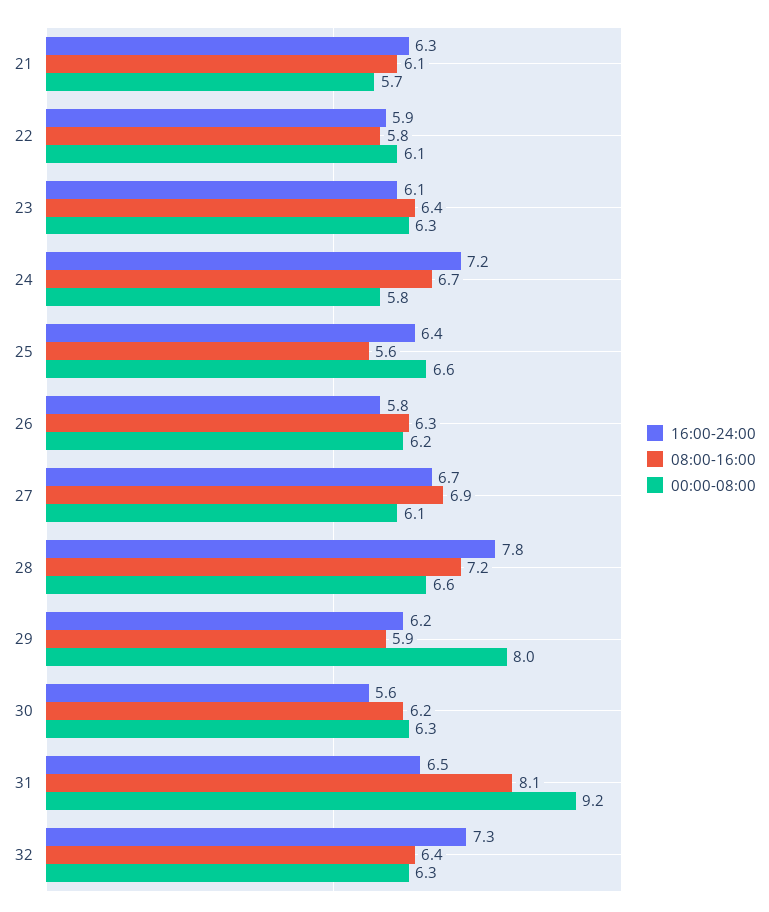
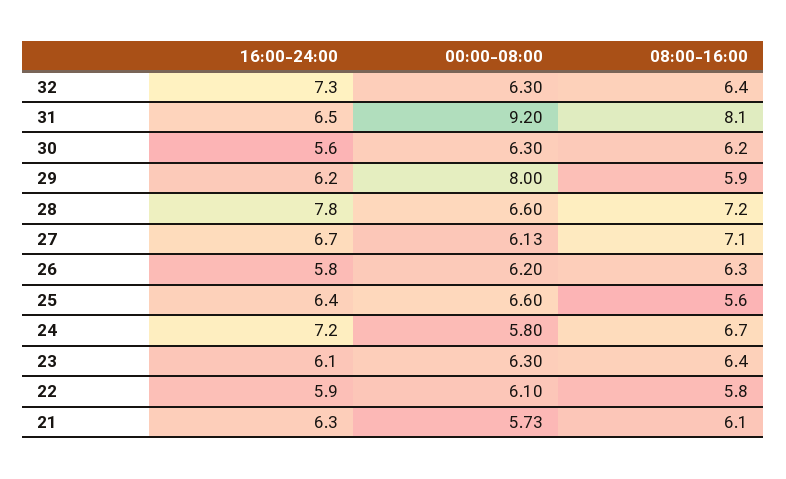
08:00-16:00, 27: 6.9 -> 7.1

